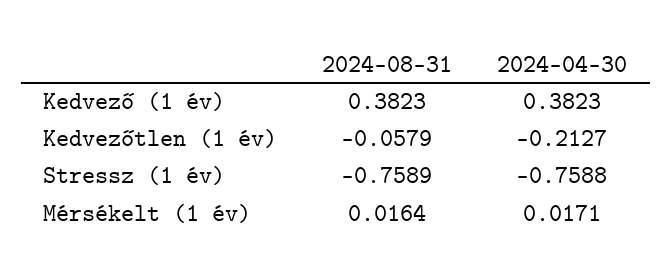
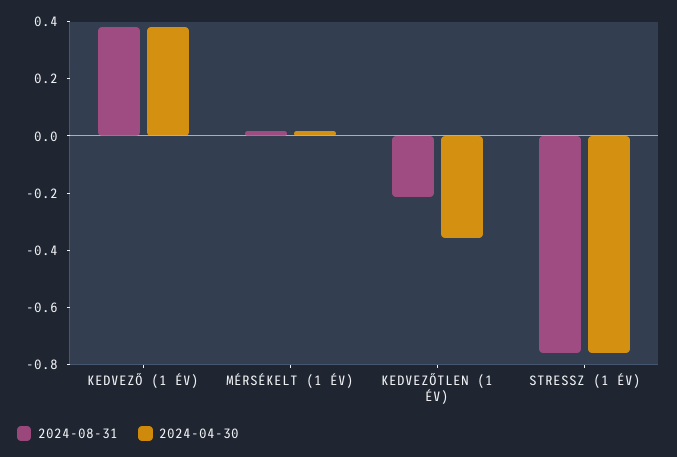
2024-08-31, Kedvezőtlen (1 év): -0.0579 -> -0.2
2024-04-30, Kedvezőtlen (1 év): -0.2127 -> -0.35

